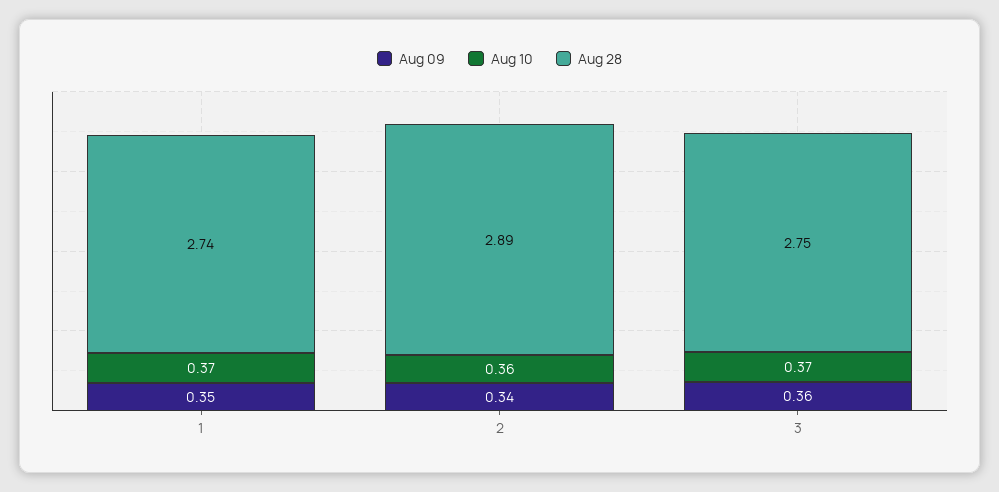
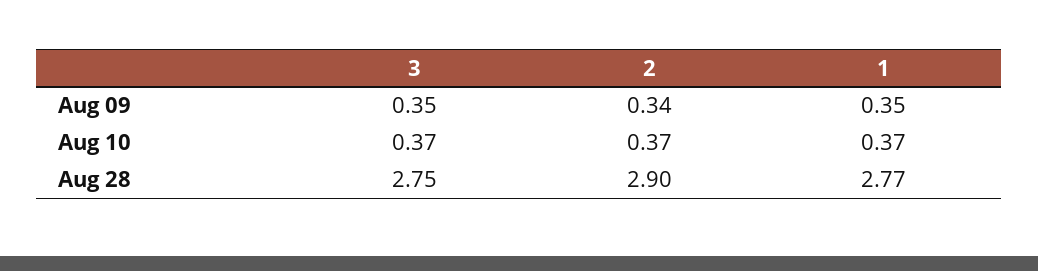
Aug 28, 1: 2.74 -> 2.77
Aug 10, 2: 0.36 -> 0.37
Aug 28, 2: 2.89 -> 2.9
Aug 09, 3: 0.36 -> 0.35

